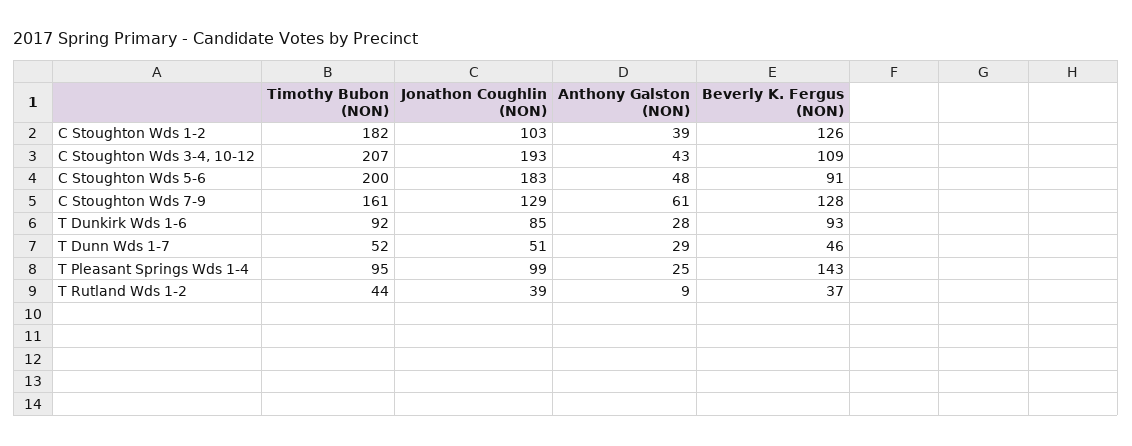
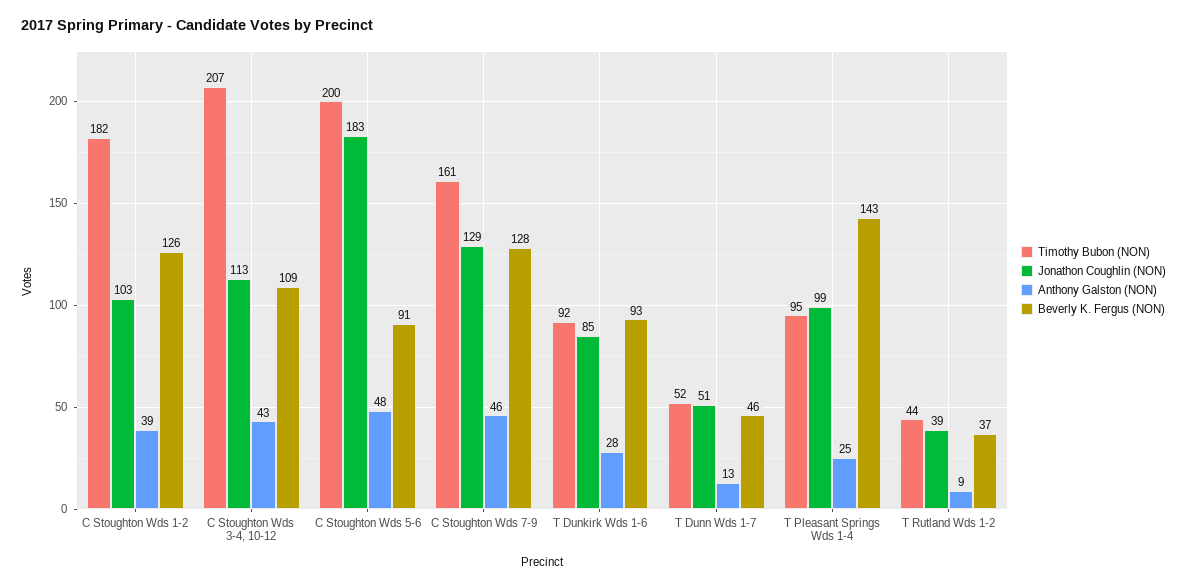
Jonathon Coughlin (NON), C Stoughton Wds 3-4, 10-12: 193 -> 113
Anthony Galston (NON), C Stoughton Wds 7-9: 61 -> 46
Anthony Galston (NON), T Dunn Wds 1-7: 29 -> 13

